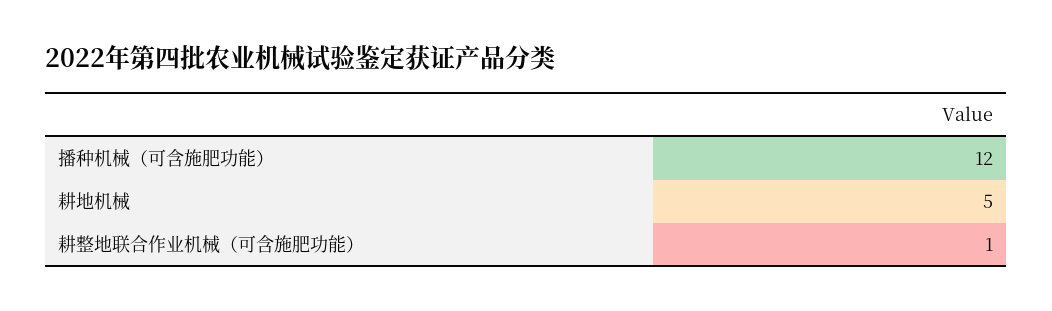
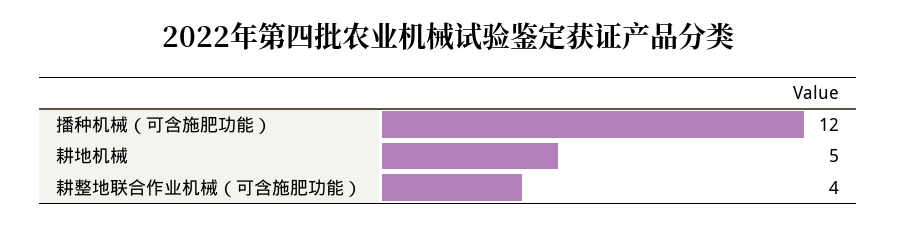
耕整地联合作业机械（可含施肥功能）: 1 -> 4

